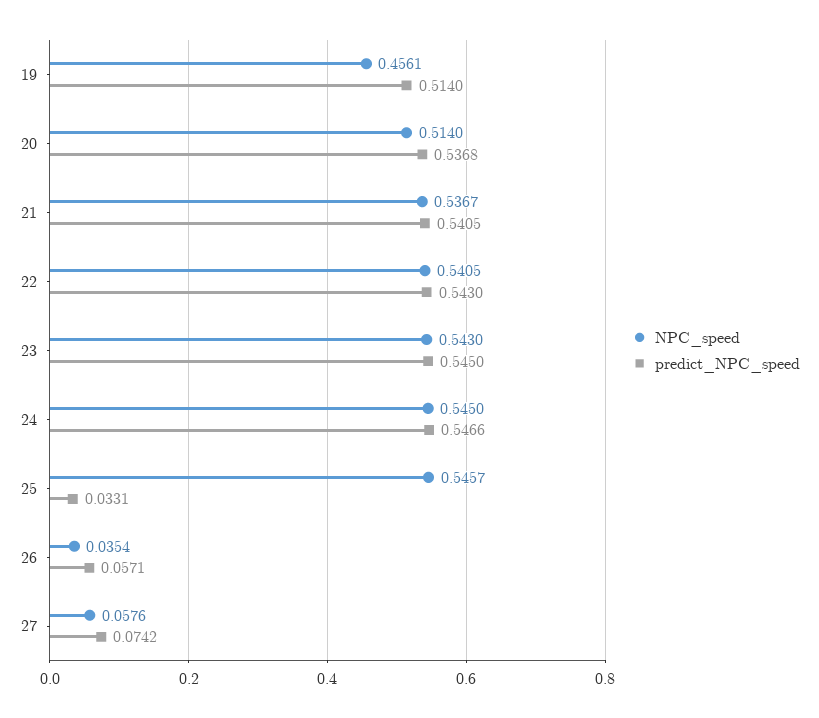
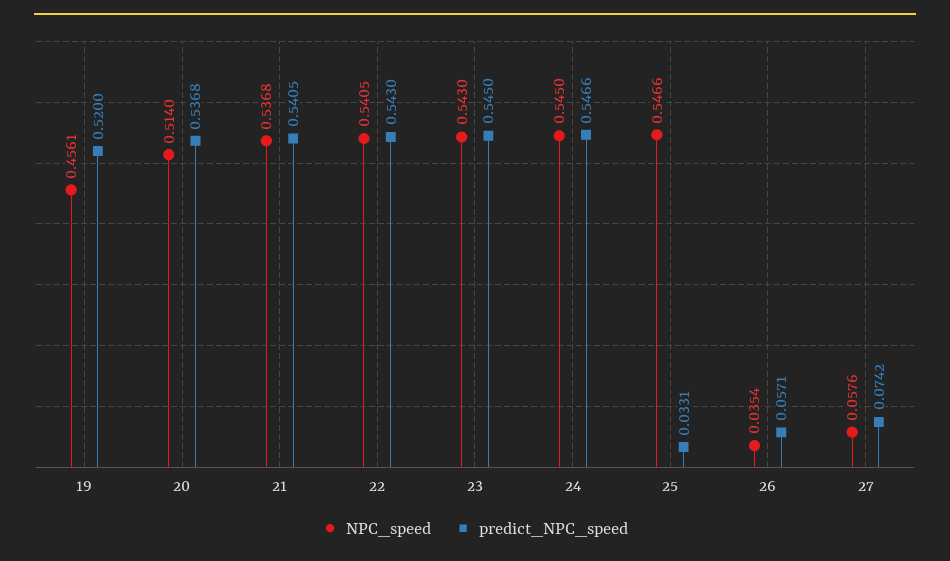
predict_NPC_speed, 19: 0.514 -> 0.52
NPC_speed, 21: 0.5367 -> 0.5368
NPC_speed, 25: 0.5457 -> 0.5466

